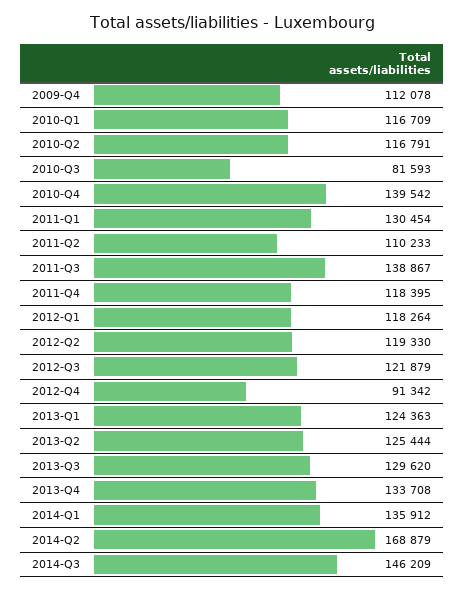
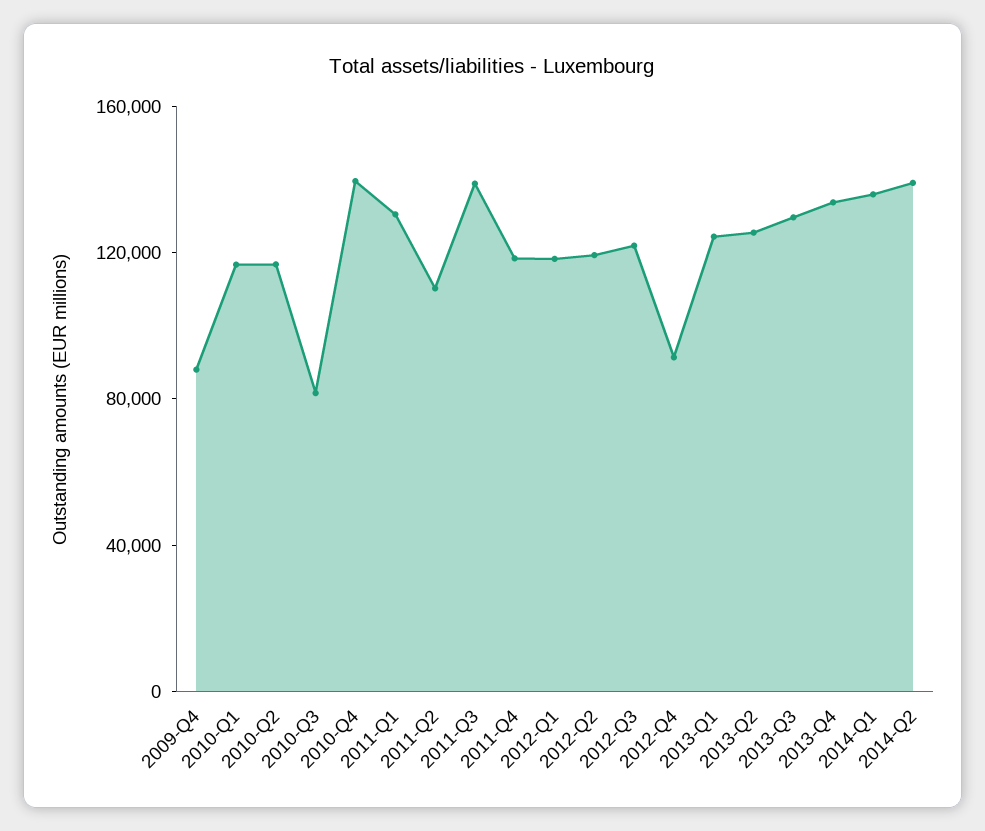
2009-Q4: 112078 -> 90000
2014-Q2: 168879 -> 140000
2014-Q3: 146209 -> none

